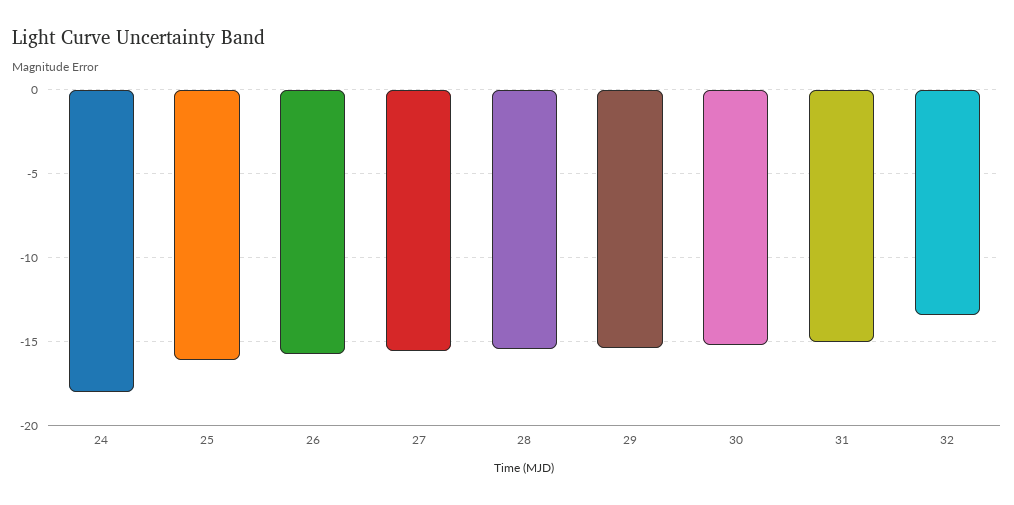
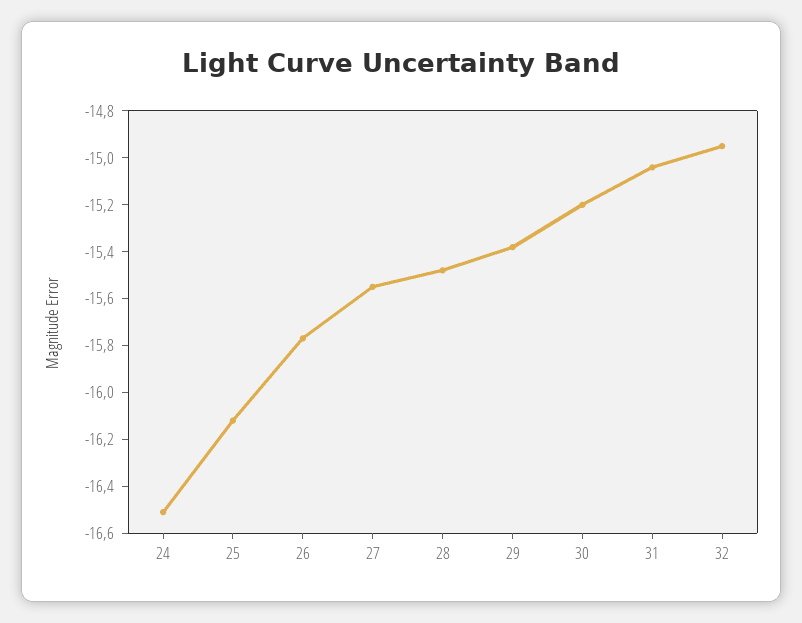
24: -18 -> -16.5
32: -13.5 -> -14.95

